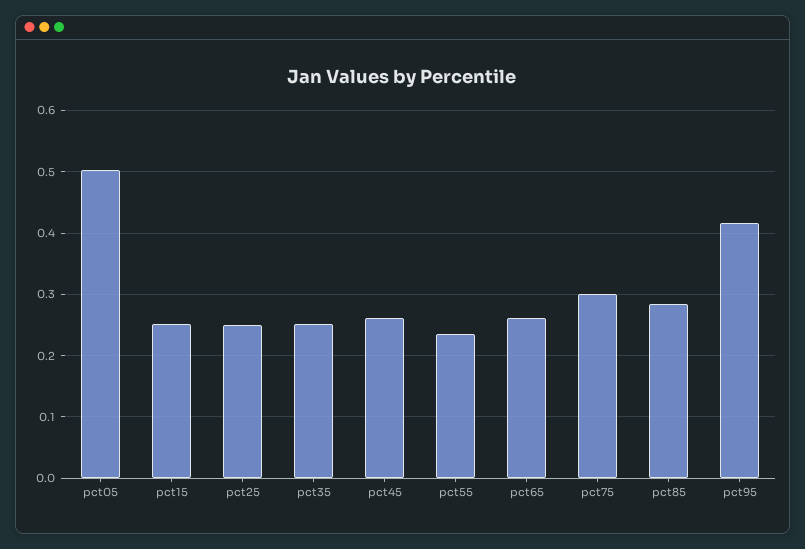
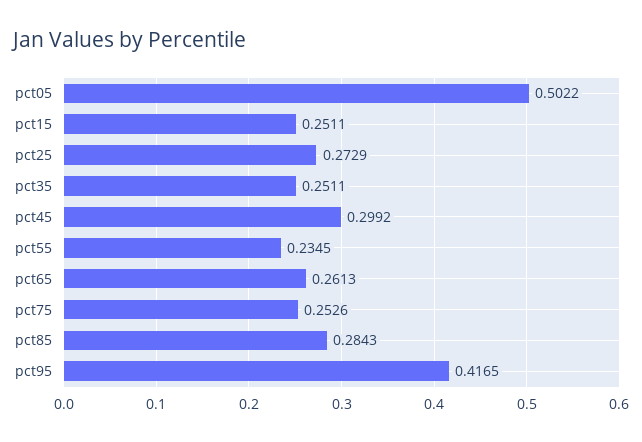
pct25: 0.25 -> 0.2729
pct45: 0.26 -> 0.2992
pct75: 0.3 -> 0.2526

